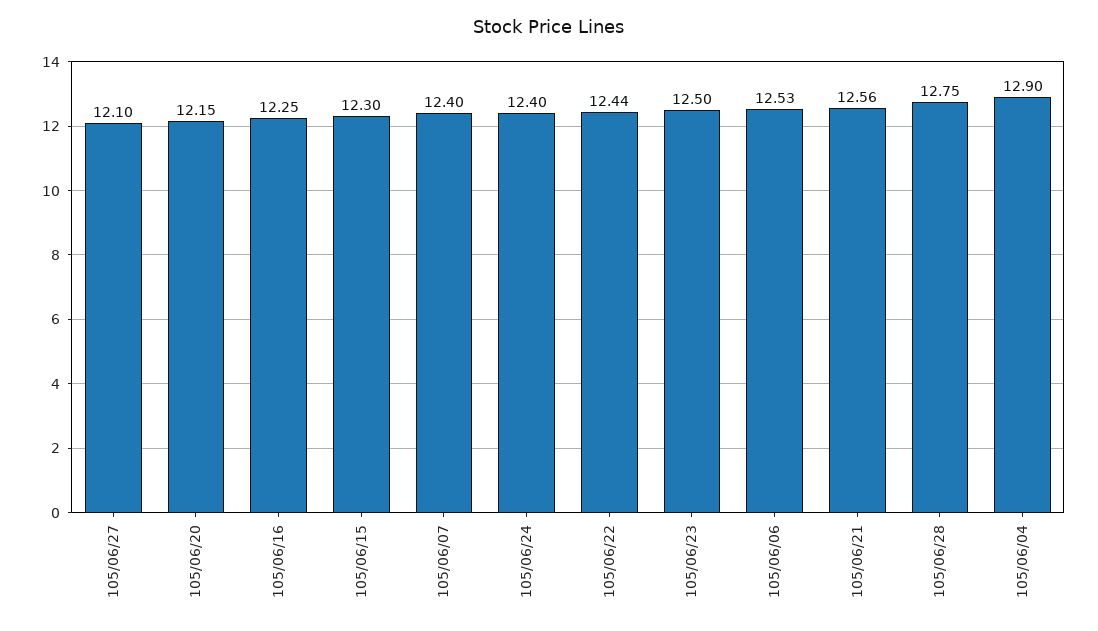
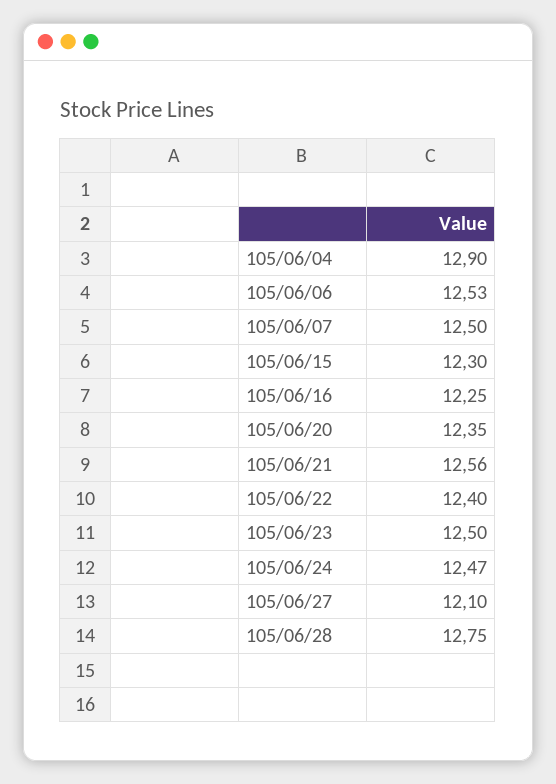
105/06/20: 12.15 -> 12.35
105/06/07: 12.4 -> 12.5
105/06/24: 12.4 -> 12.47
105/06/22: 12.44 -> 12.4

